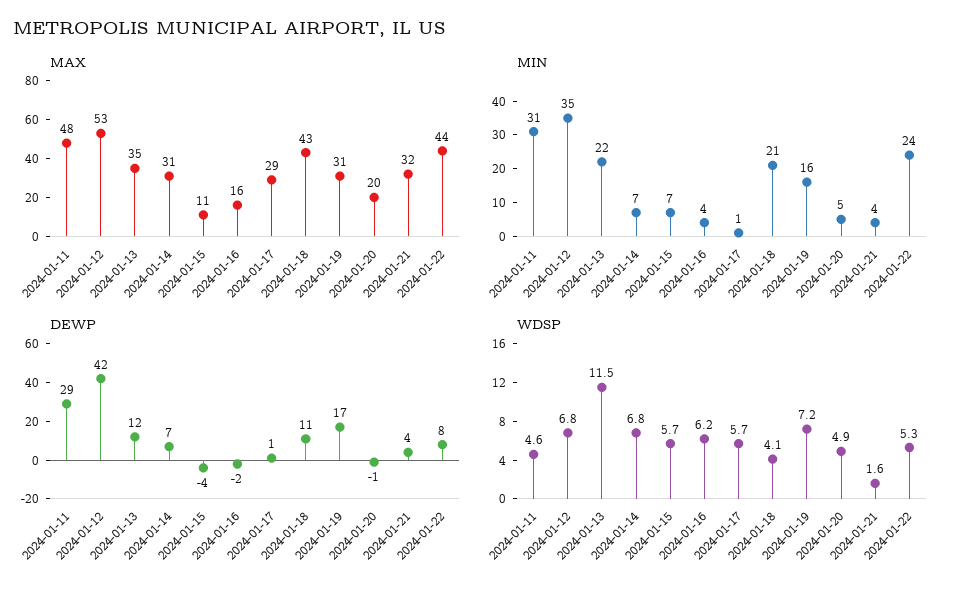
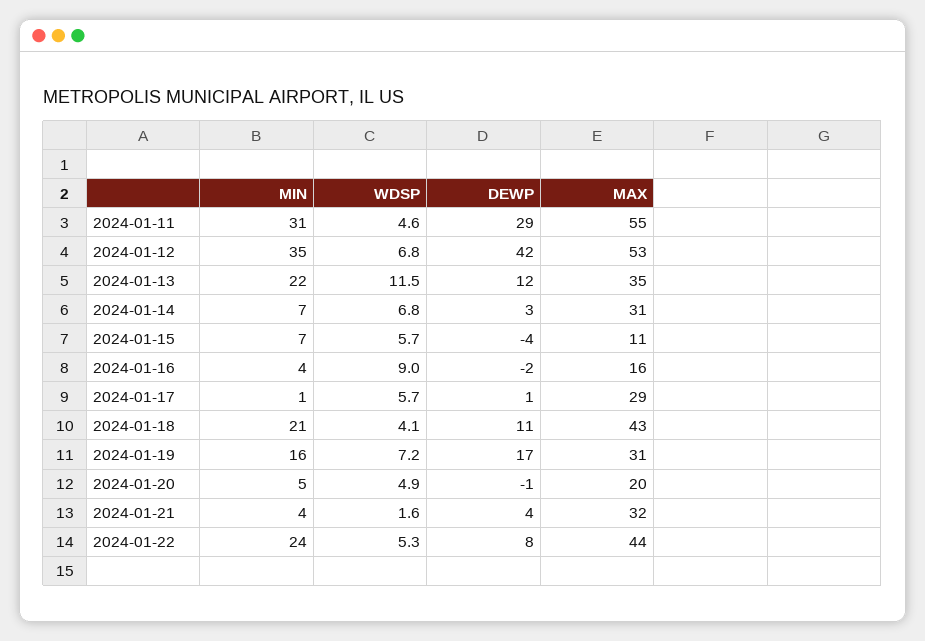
MAX, 2024-01-11: 48 -> 55
DEWP, 2024-01-14: 7 -> 3
WDSP, 2024-01-16: 6.2 -> 9

